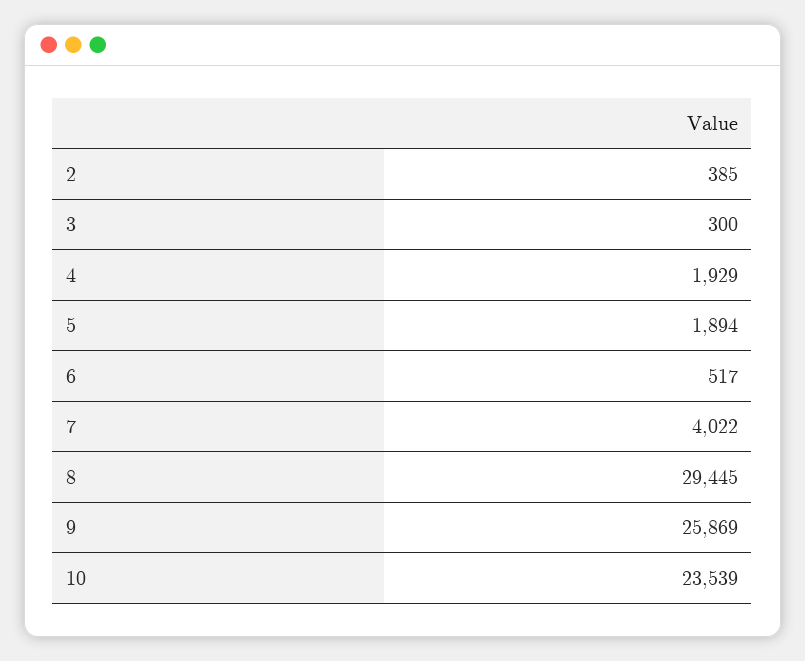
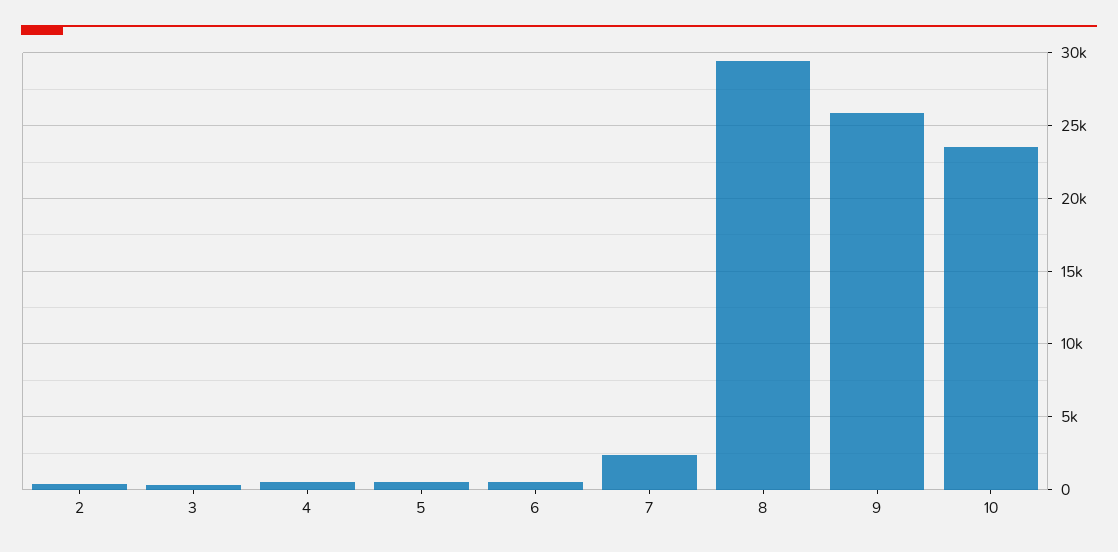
4: 1929 -> 500
5: 1894 -> 500
7: 4022 -> 2500

